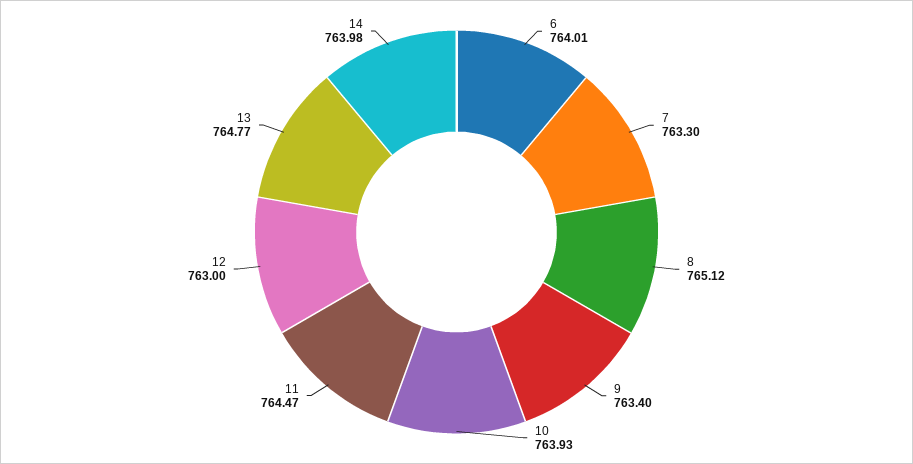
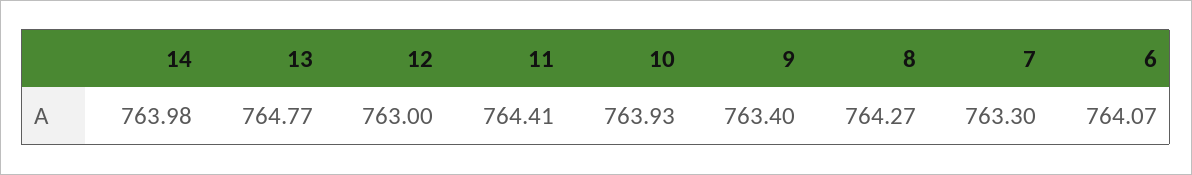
6: 764.01 -> 764.07
8: 765.12 -> 764.27
11: 764.47 -> 764.41

